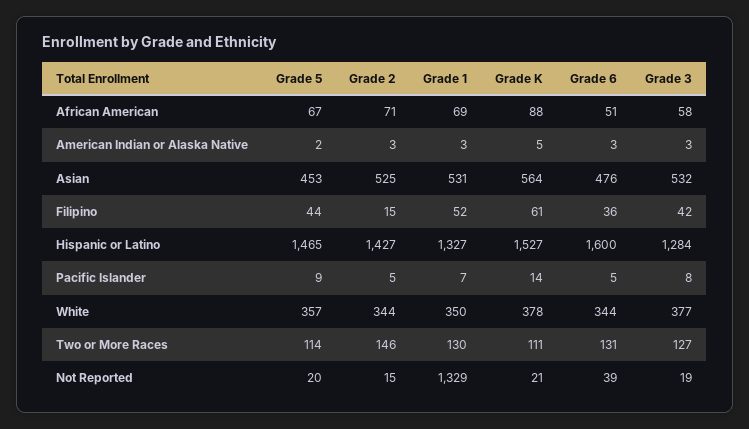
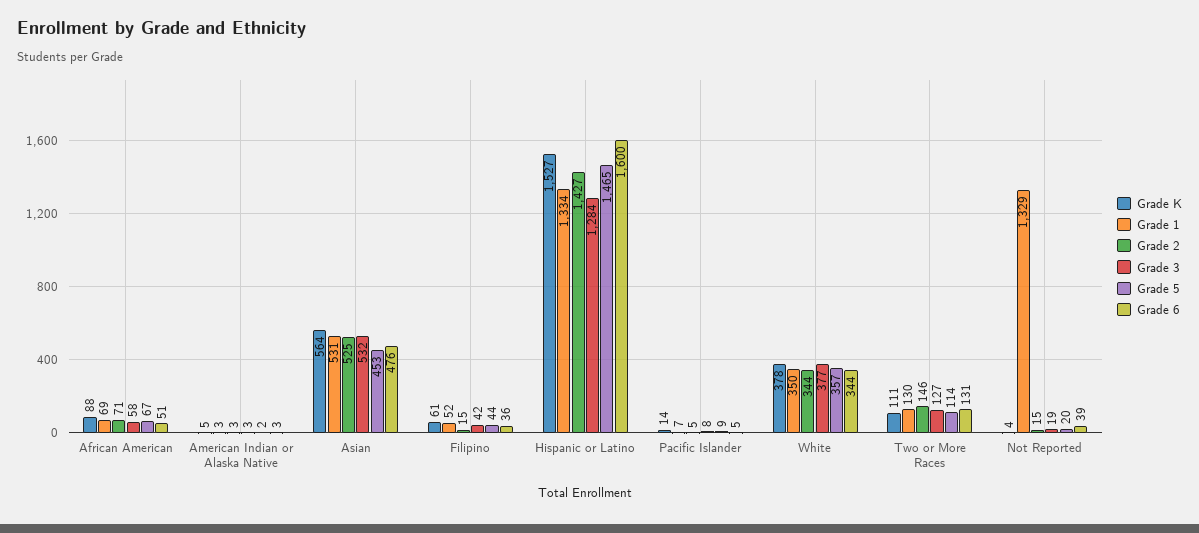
Grade 1, Hispanic or Latino: 1327 -> 1334
Grade K, Not Reported: 21 -> 4

